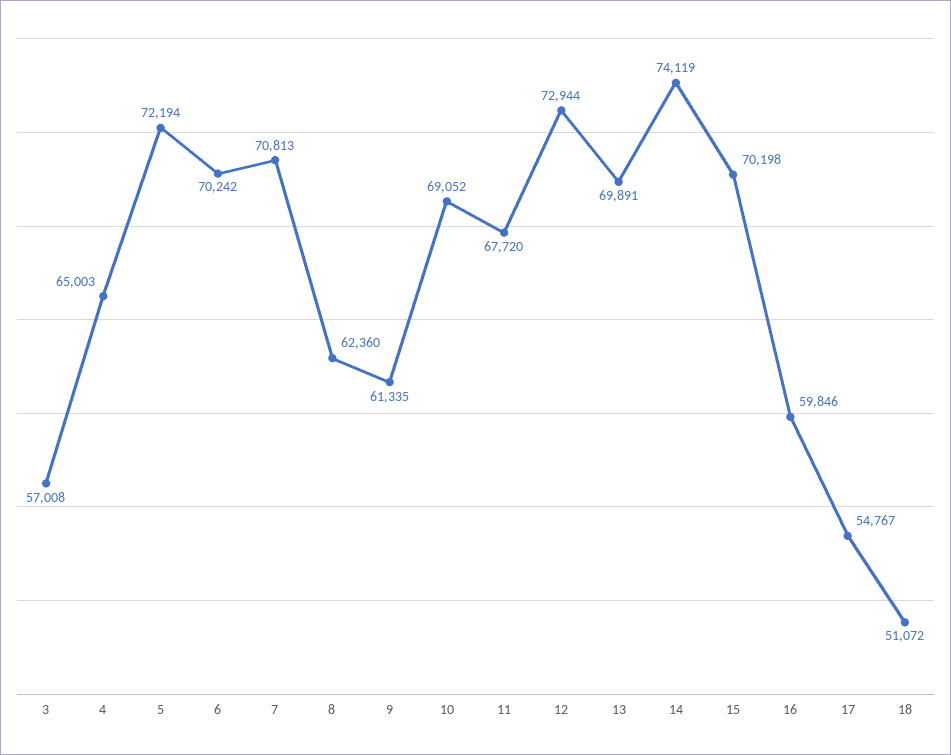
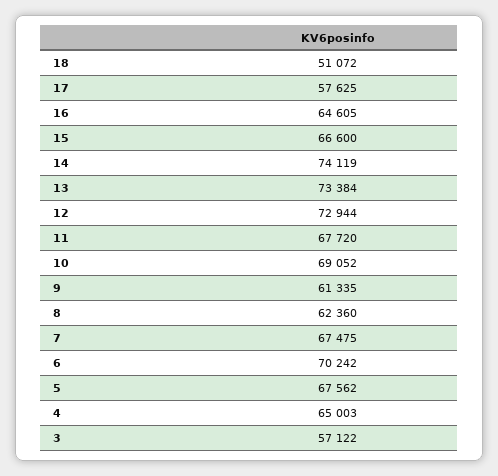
3: 57008 -> 57122
5: 72194 -> 67562
7: 70813 -> 67475
13: 69891 -> 73384
15: 70198 -> 66600
16: 59846 -> 64605
17: 54767 -> 57625

